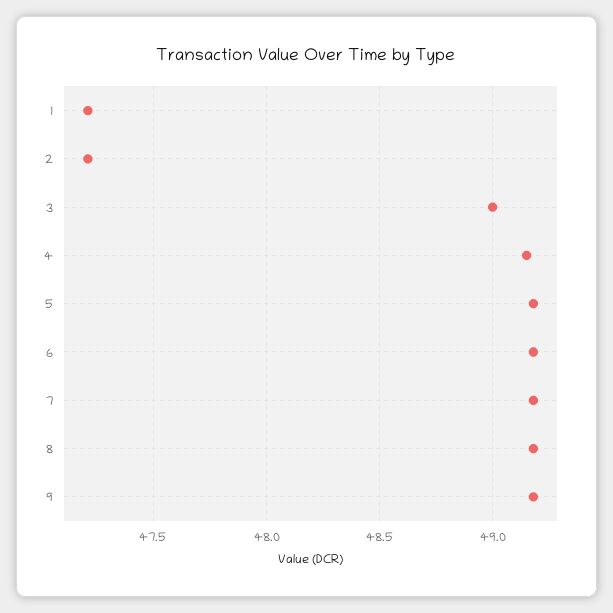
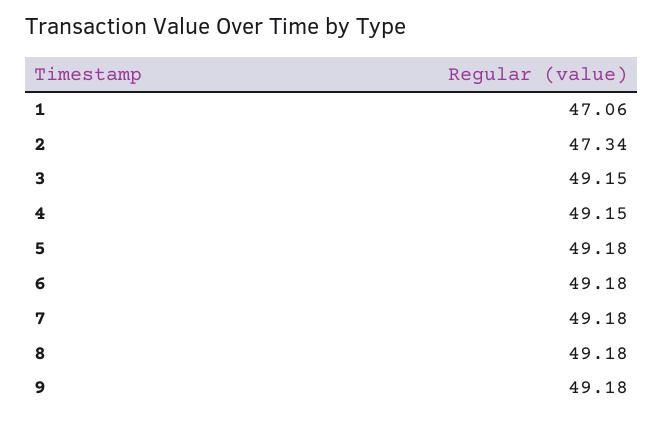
1: 47.2 -> 47.06
2: 47.2 -> 47.34
3: 49 -> 49.15

